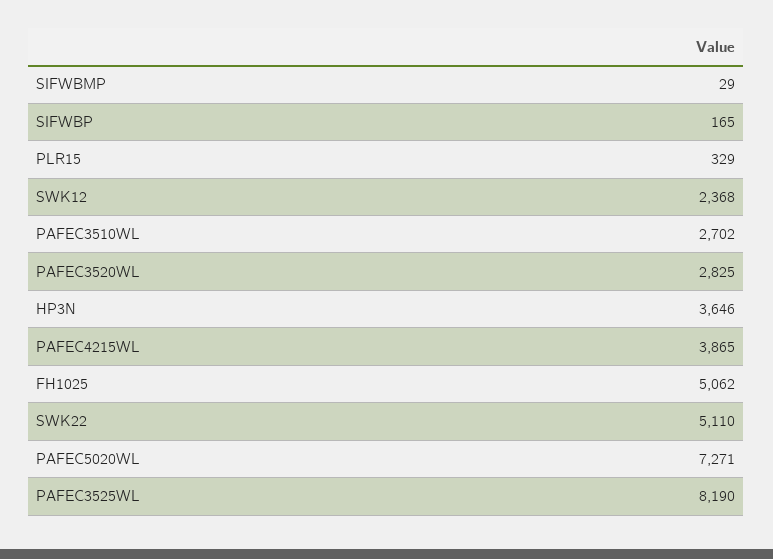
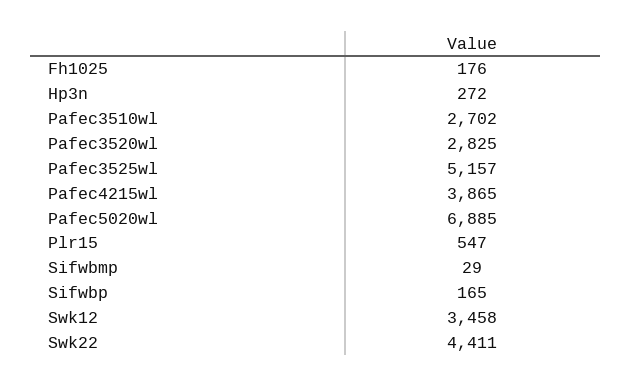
PLR15: 329 -> 547
SWK12: 2368 -> 3458
HP3N: 3646 -> 272
FH1025: 5062 -> 176
SWK22: 5110 -> 4411
PAFEC5020WL: 7271 -> 6885
PAFEC3525WL: 8190 -> 5157

